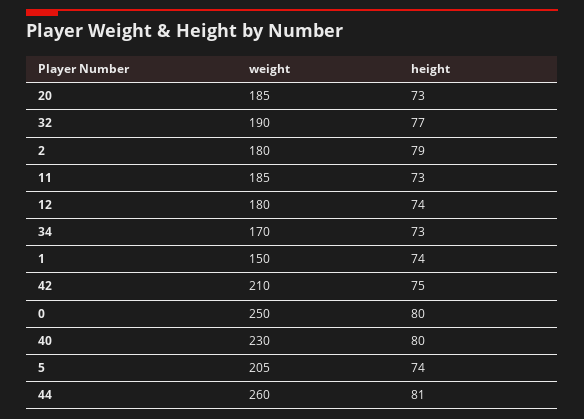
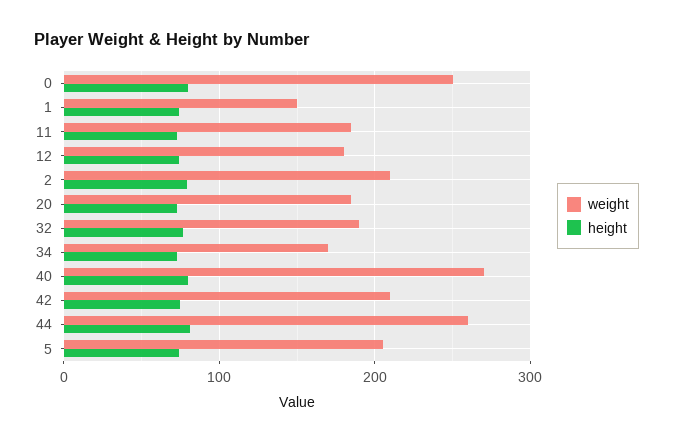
weight, 2: 180 -> 210
weight, 40: 230 -> 270

